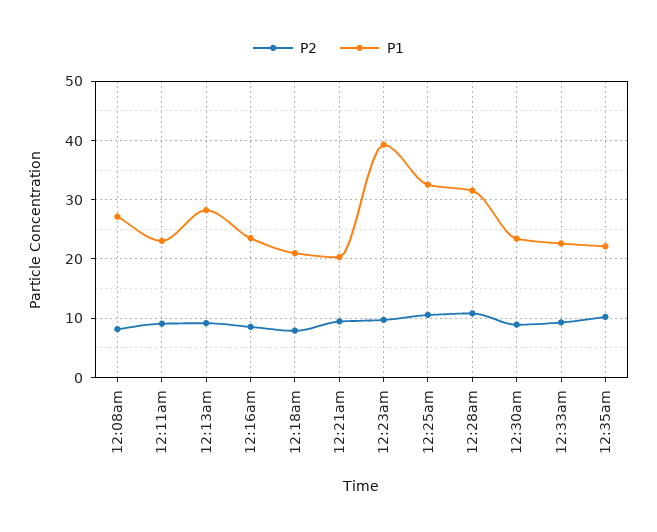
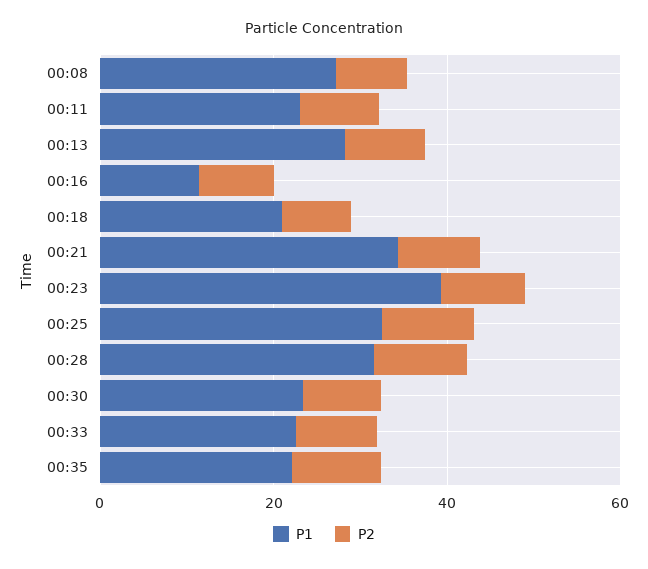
P1, 12:16am: 24 -> 10
P1, 12:21am: 20 -> 35

